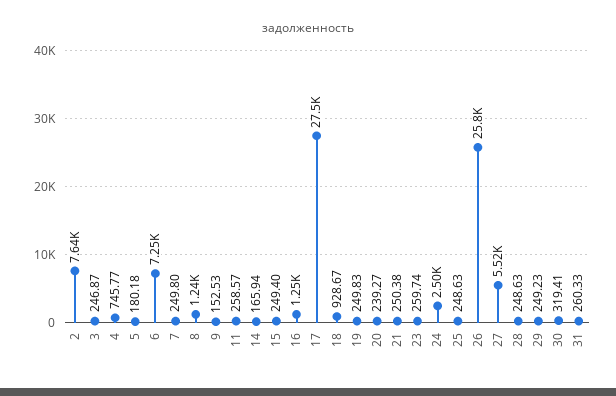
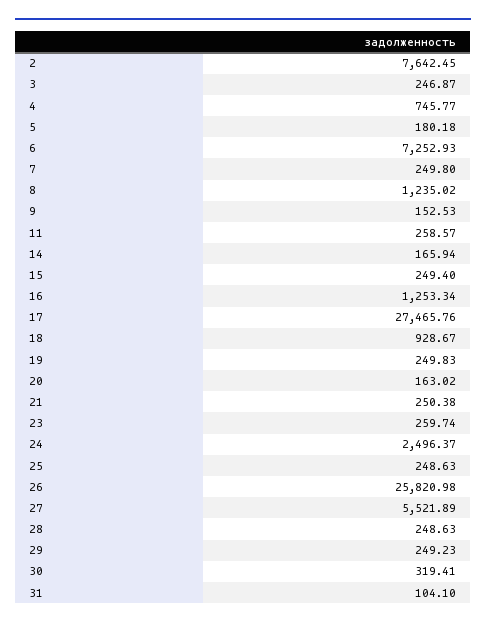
20: 239.27 -> 163.02
31: 260.33 -> 104.1

